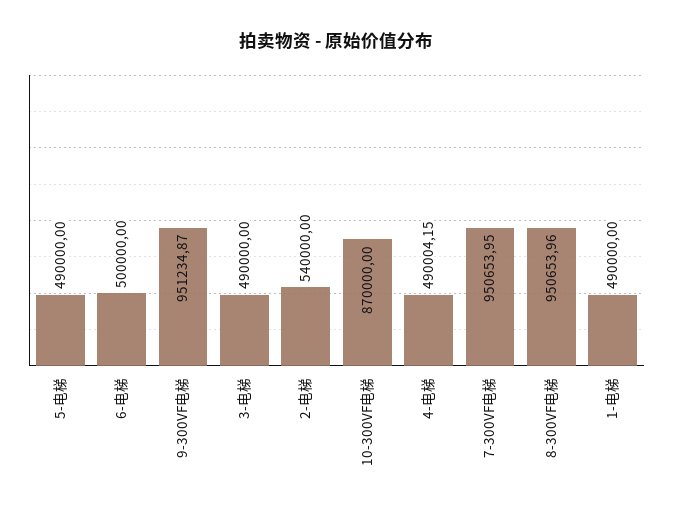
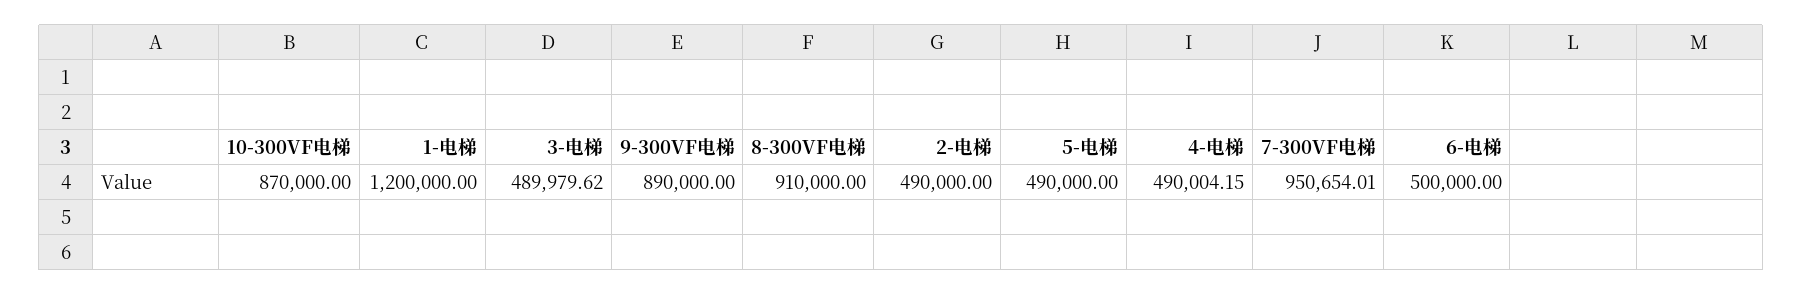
9-300VF电梯: 951234.87 -> 890000
3-电梯: 490000 -> 489979.62
2-电梯: 540000 -> 490000
7-300VF电梯: 950653.95 -> 950654.01
8-300VF电梯: 950653.96 -> 910000
1-电梯: 490000 -> 1200000

